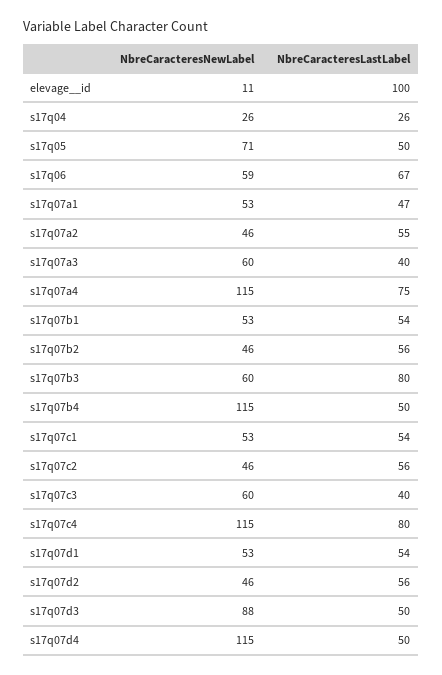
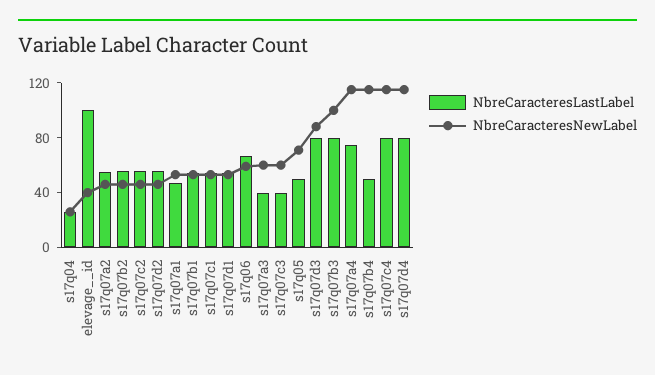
NbreCaracteresNewLabel, elevage__id: 11 -> 40
NbreCaracteresNewLabel, s17q07b3: 60 -> 100
NbreCaracteresLastLabel, s17q07d3: 50 -> 80
NbreCaracteresLastLabel, s17q07d4: 50 -> 80

